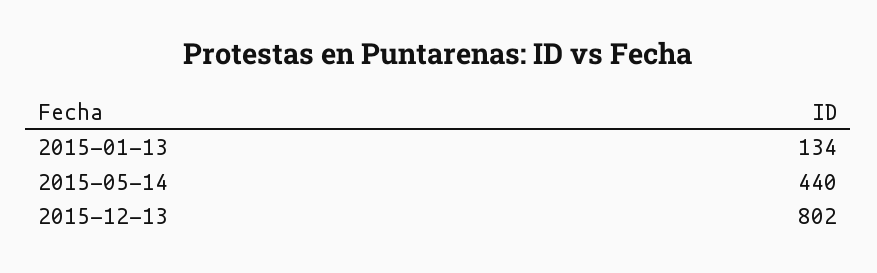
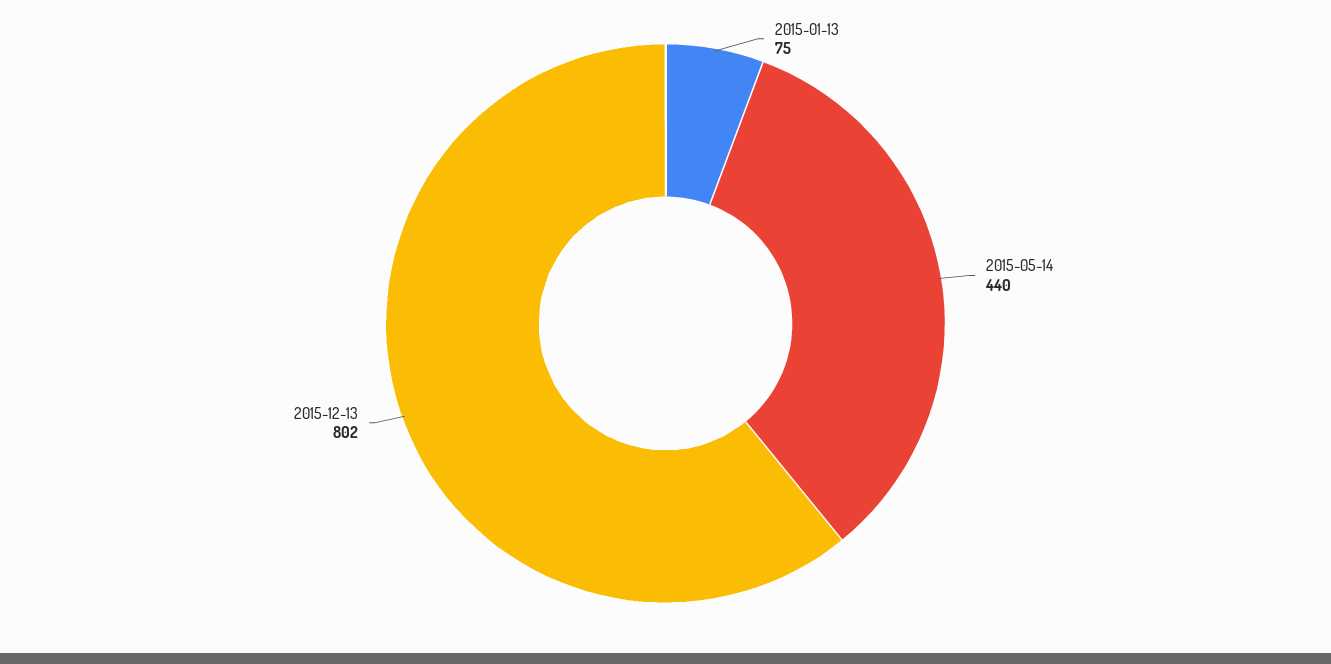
2015-01-13: 134 -> 75

